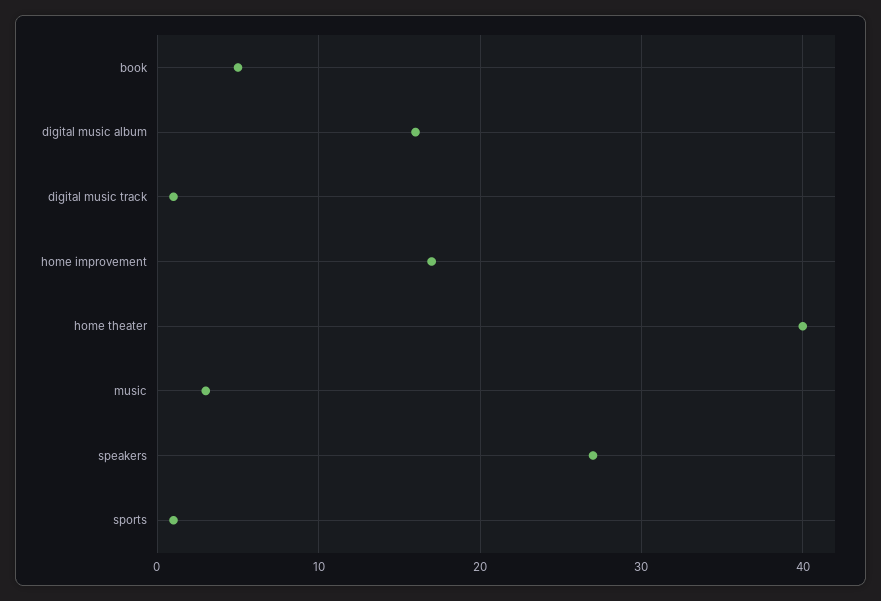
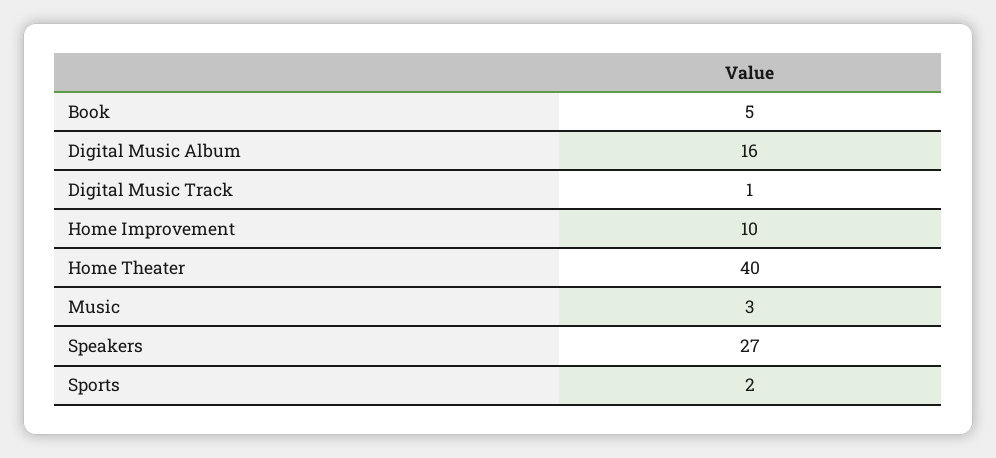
home improvement: 17 -> 10
sports: 1 -> 2

